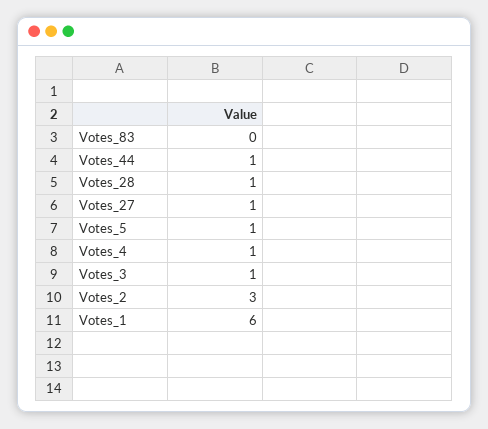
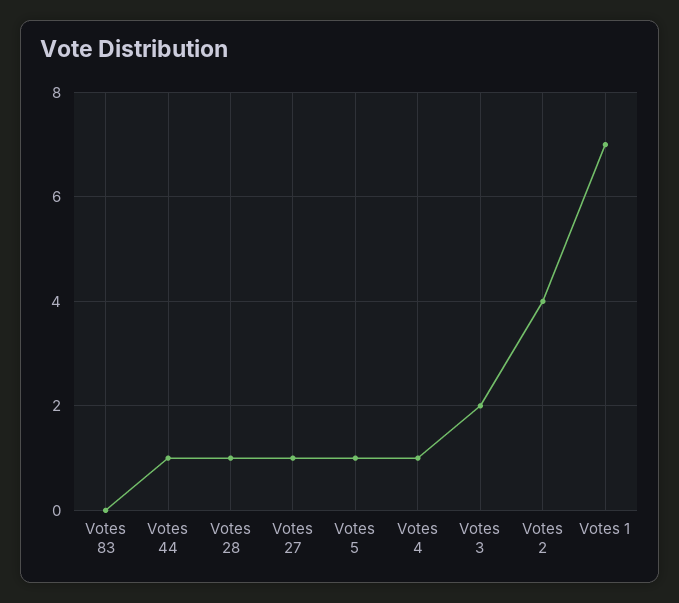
Votes_3: 1 -> 2
Votes_2: 3 -> 4
Votes_1: 6 -> 7

